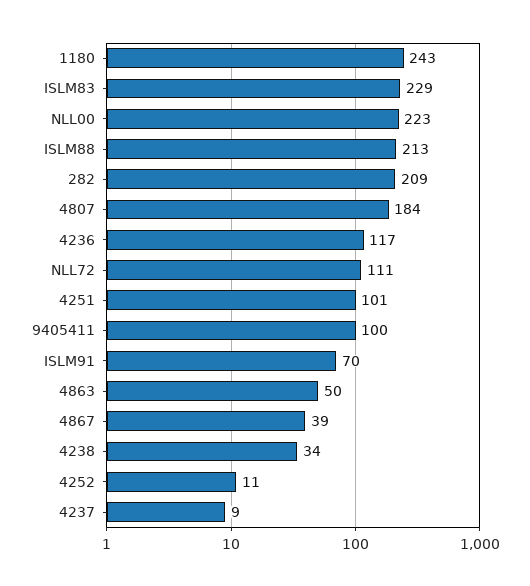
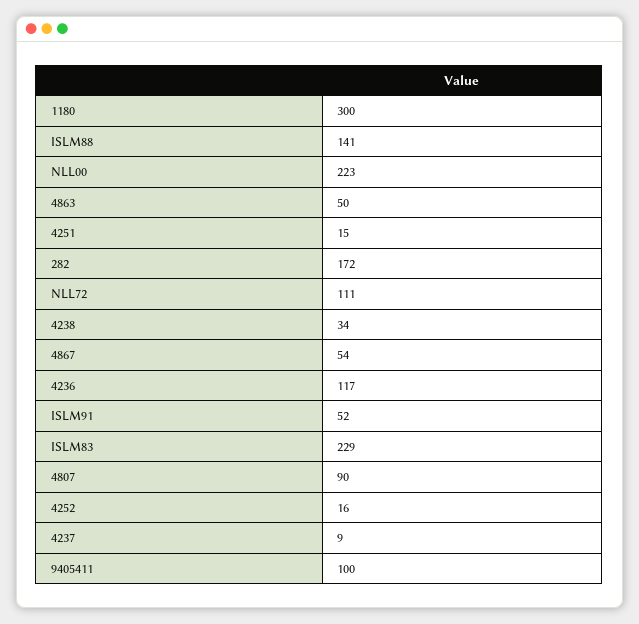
1180: 243 -> 300
ISLM88: 213 -> 141
282: 209 -> 172
4807: 184 -> 90
4251: 101 -> 15
ISLM91: 70 -> 52
4867: 39 -> 54
4252: 11 -> 16

